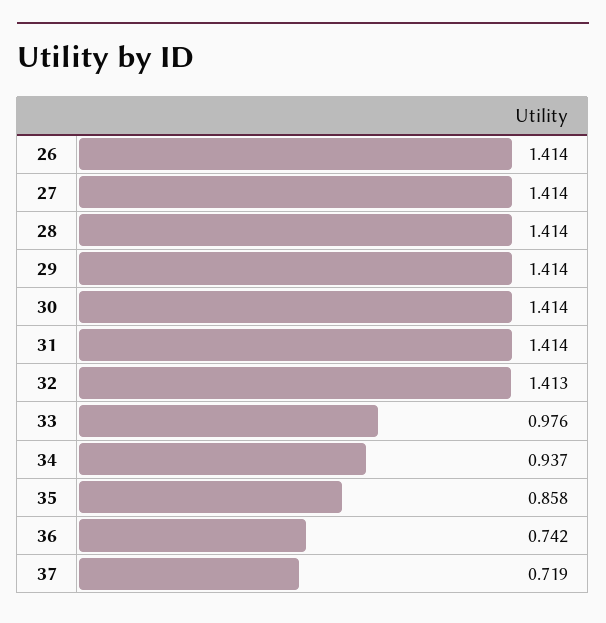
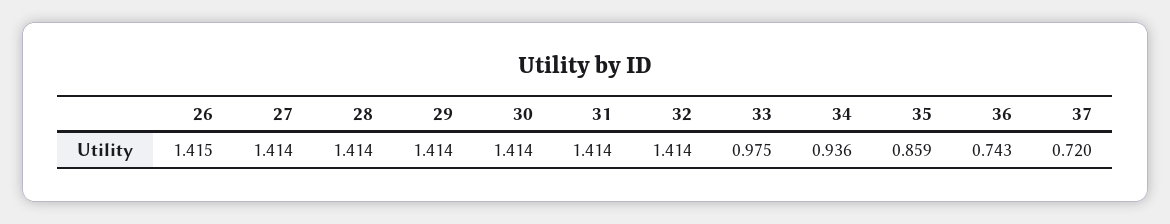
26: 1.414 -> 1.415
32: 1.413 -> 1.414
33: 0.976 -> 0.975
34: 0.937 -> 0.936
35: 0.858 -> 0.859
36: 0.742 -> 0.743
37: 0.719 -> 0.72

